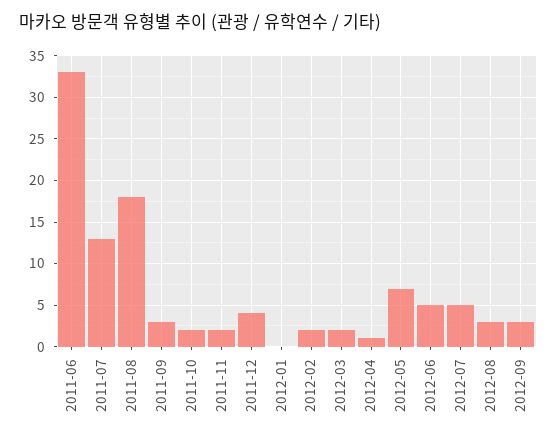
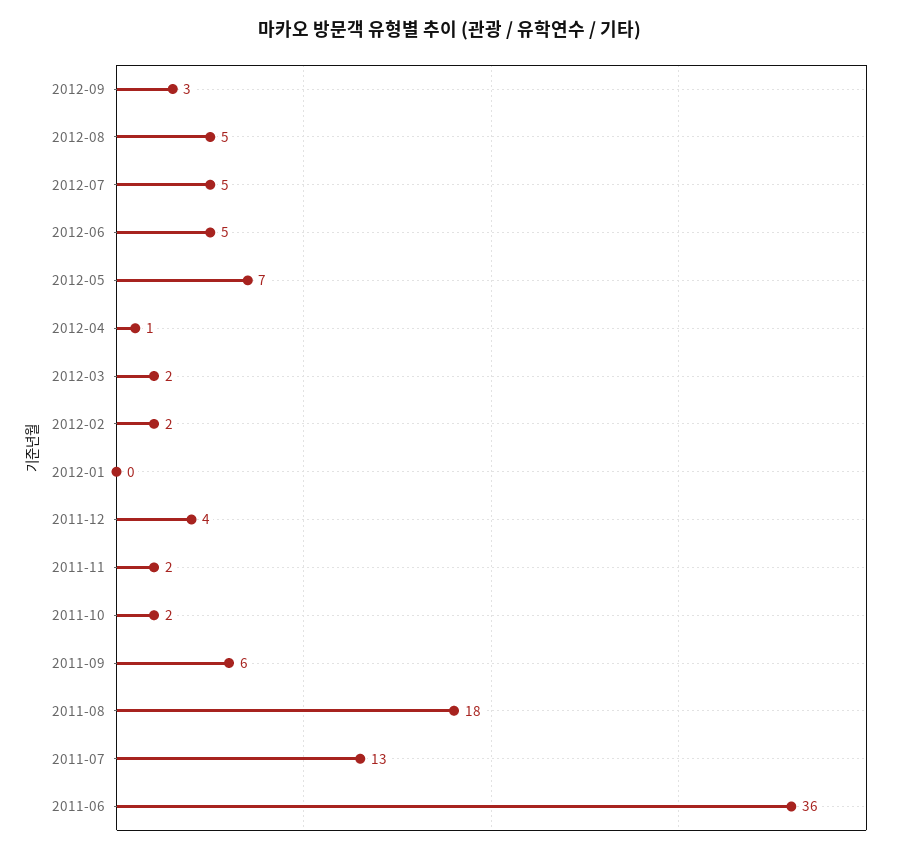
2011-06: 33 -> 36
2011-09: 3 -> 6
2012-08: 3 -> 5

